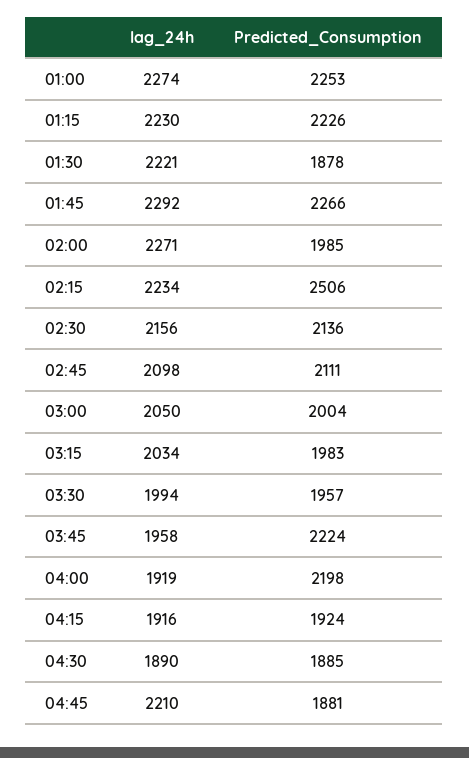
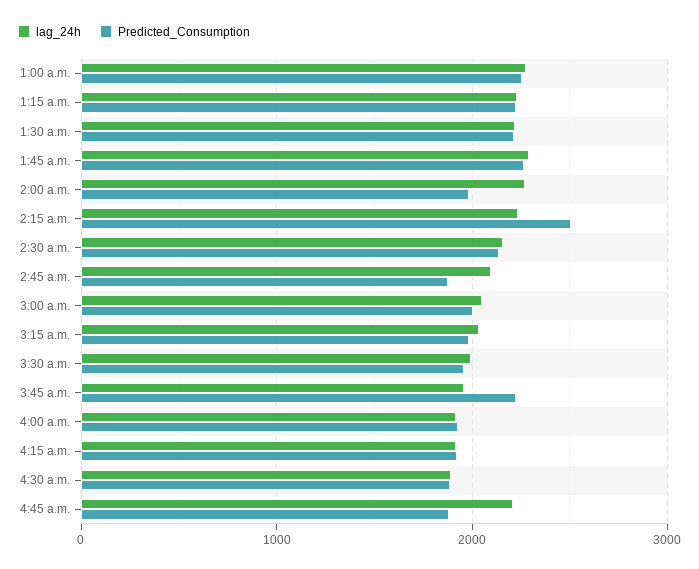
Predicted_Consumption, 01:30: 1878 -> 2200
Predicted_Consumption, 02:45: 2111 -> 1900
Predicted_Consumption, 04:00: 2198 -> 1900

